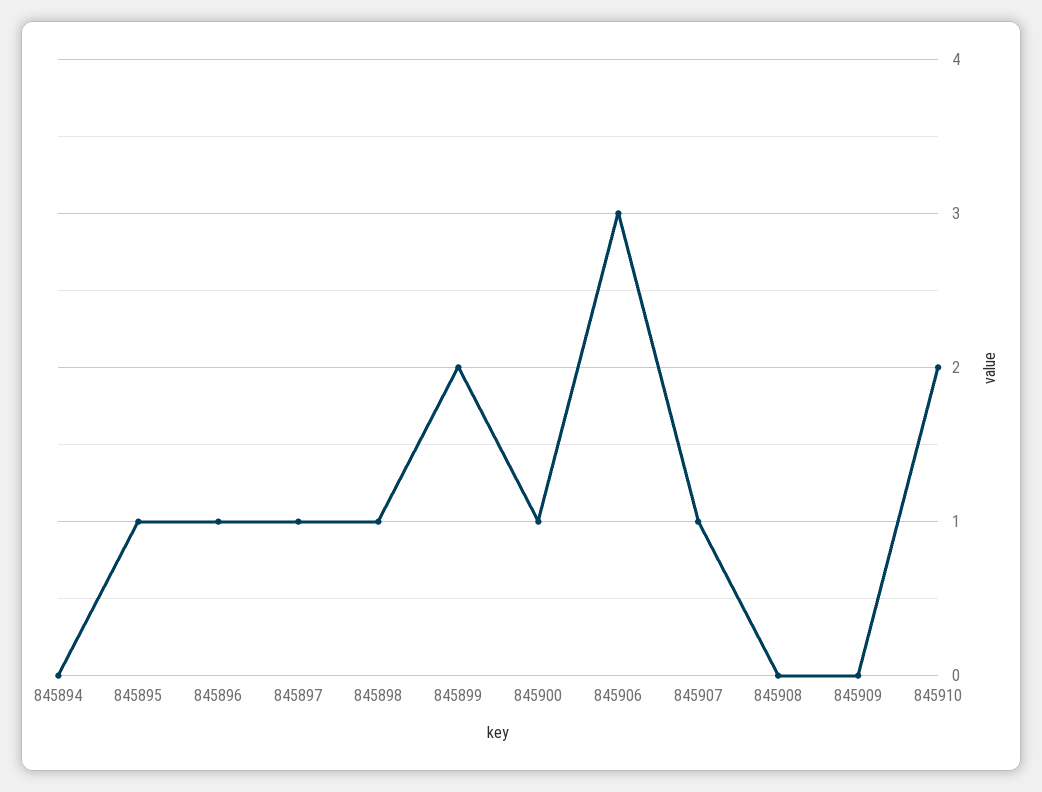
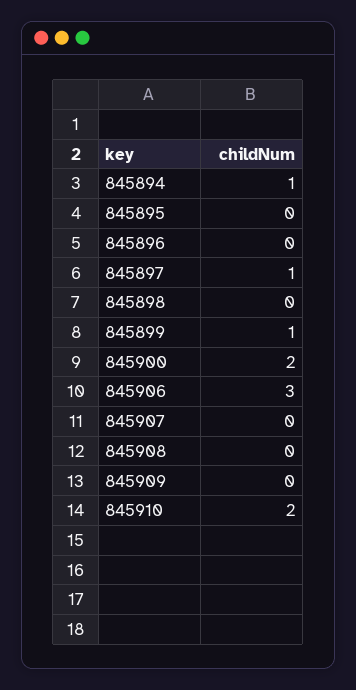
845894: 0 -> 1
845895: 1 -> 0
845896: 1 -> 0
845898: 1 -> 0
845899: 2 -> 1
845900: 1 -> 2
845907: 1 -> 0

